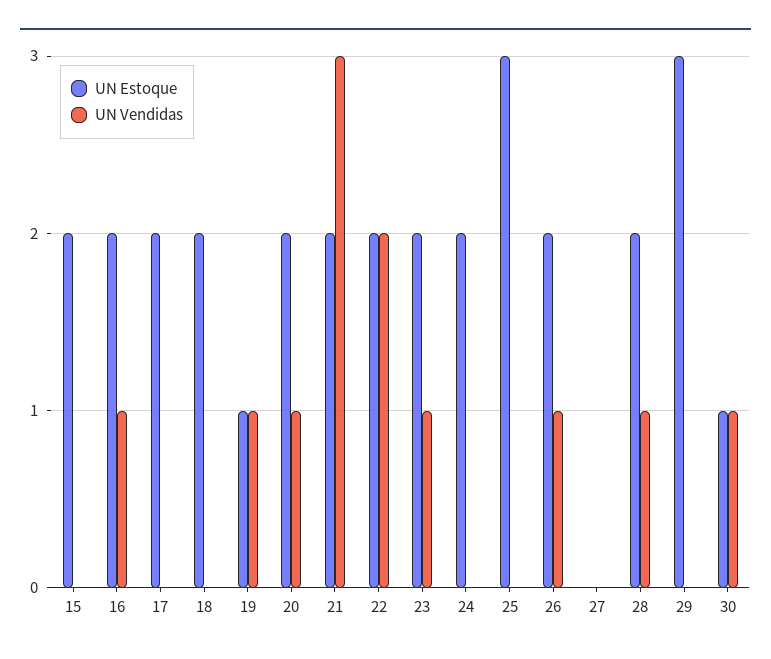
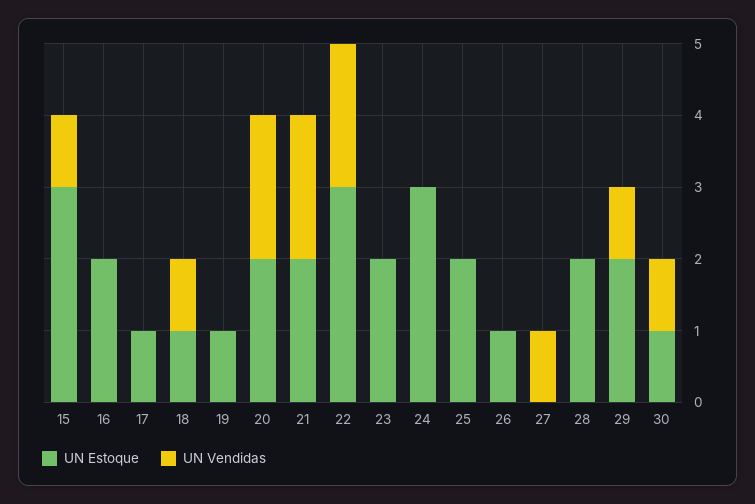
UN Estoque, 15: 2 -> 3
UN Vendidas, 15: 0 -> 1
UN Vendidas, 16: 1 -> 0
UN Estoque, 17: 2 -> 1
UN Estoque, 18: 2 -> 1
UN Vendidas, 18: 0 -> 1
UN Vendidas, 19: 1 -> 0
UN Vendidas, 20: 1 -> 2
UN Vendidas, 21: 3 -> 2
UN Estoque, 22: 2 -> 3
UN Vendidas, 23: 1 -> 0
UN Estoque, 24: 2 -> 3
UN Estoque, 25: 3 -> 2
UN Estoque, 26: 2 -> 1
UN Vendidas, 26: 1 -> 0
UN Vendidas, 27: 0 -> 1
UN Vendidas, 28: 1 -> 0
UN Estoque, 29: 3 -> 2
UN Vendidas, 29: 0 -> 1

